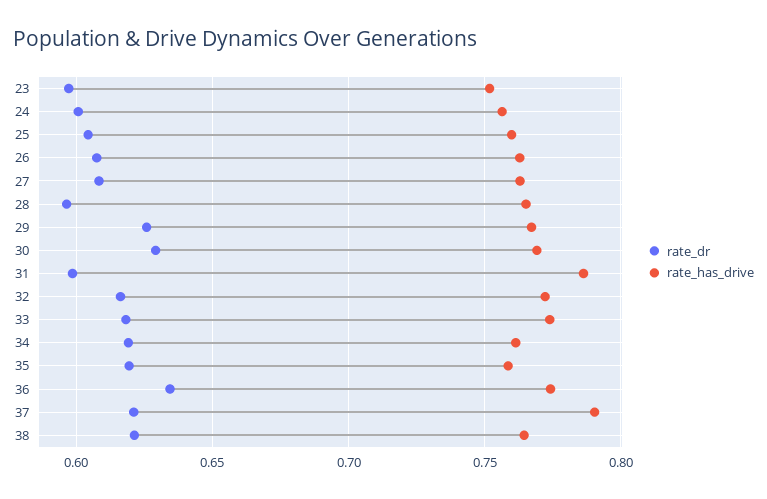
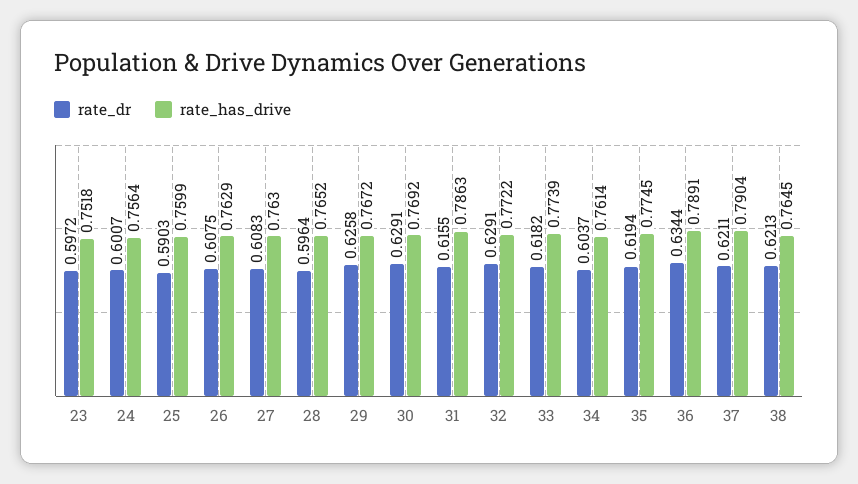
rate_dr, 25: 0.605 -> 0.5903
rate_dr, 31: 0.6 -> 0.6155
rate_dr, 32: 0.615 -> 0.6291
rate_dr, 34: 0.62 -> 0.6037
rate_has_drive, 35: 0.76 -> 0.7745
rate_has_drive, 36: 0.775 -> 0.7891

